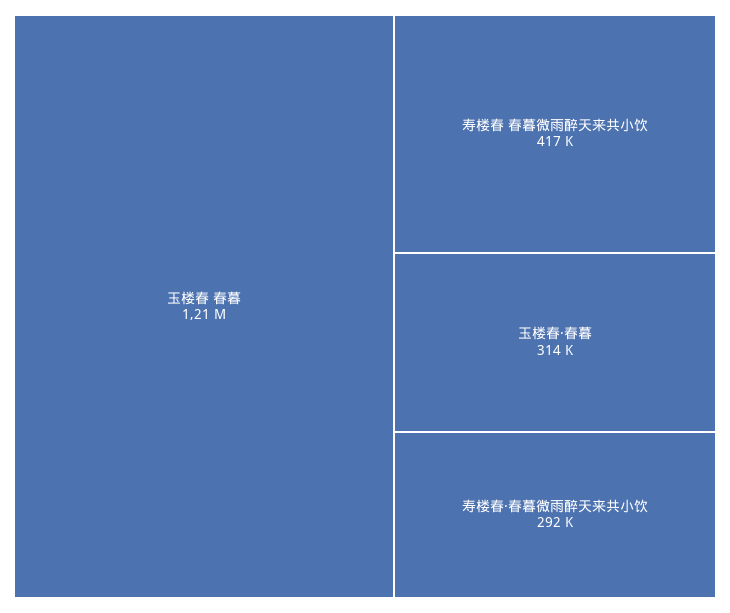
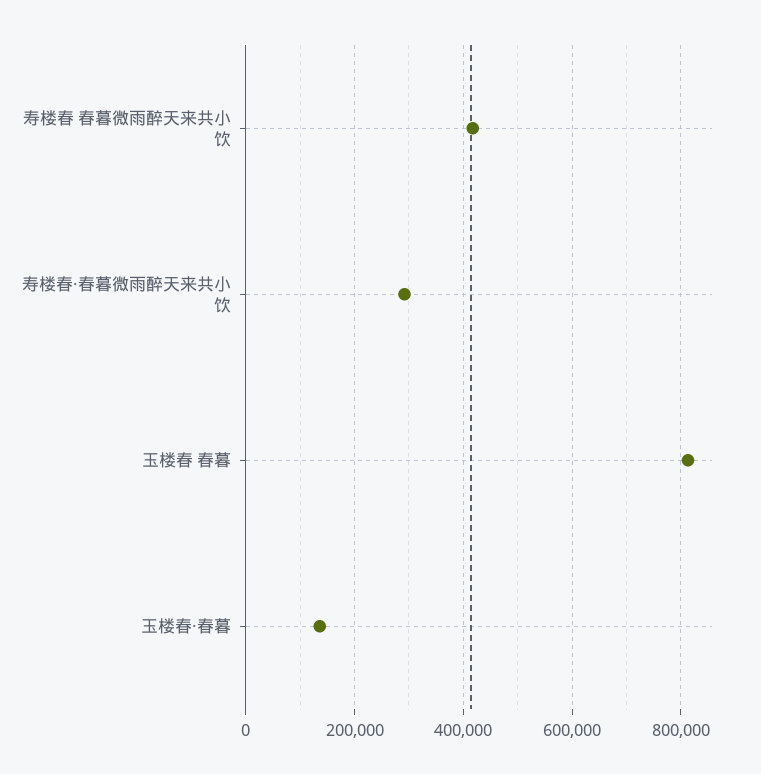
玉楼春 春暮: 1210000 -> 820000
玉楼春·春暮: 314000 -> 140000

